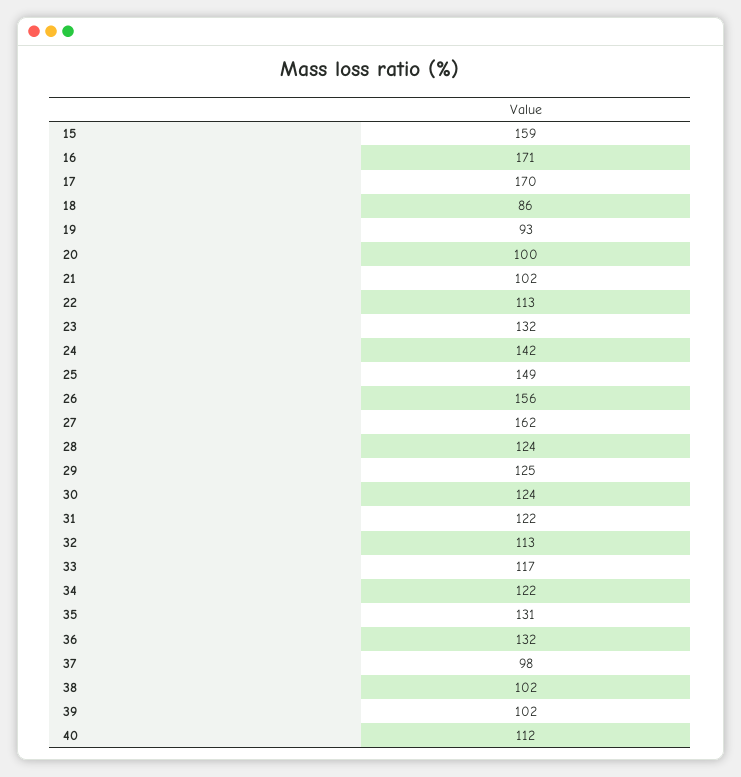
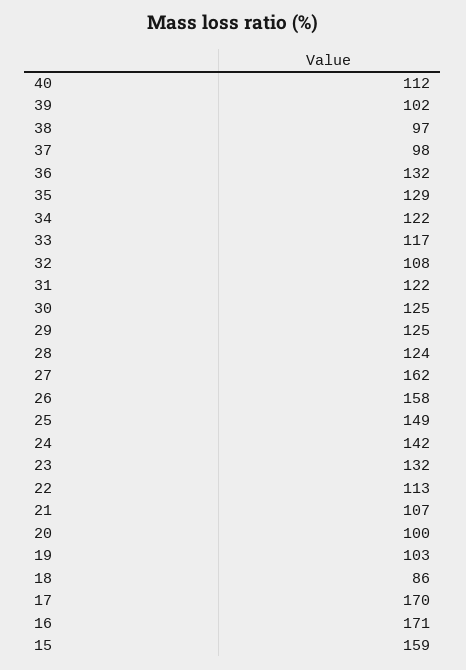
19: 93 -> 103
21: 102 -> 107
26: 156 -> 158
30: 124 -> 125
32: 113 -> 108
35: 131 -> 129
38: 102 -> 97

